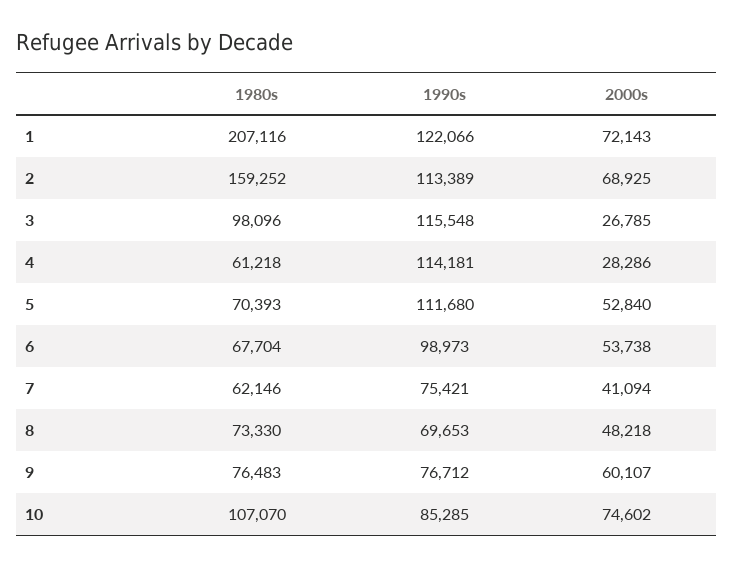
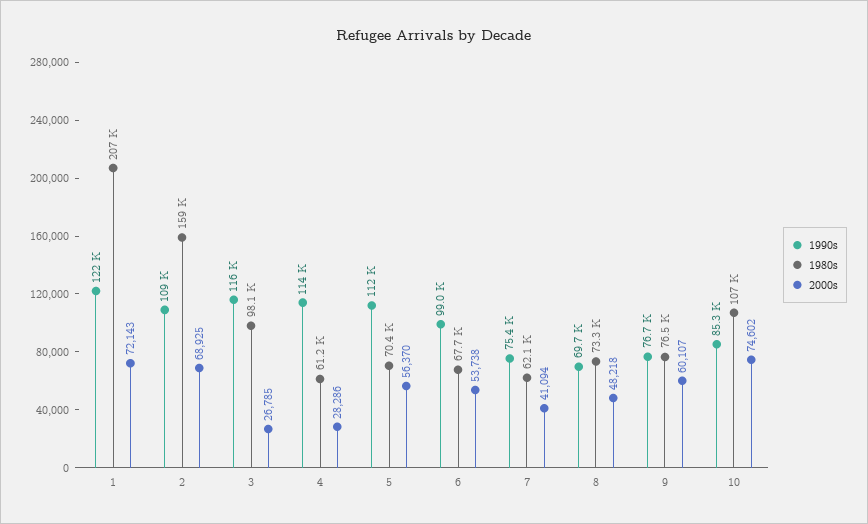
1990s, 2: 113389 -> 109000
2000s, 5: 52840 -> 56370

